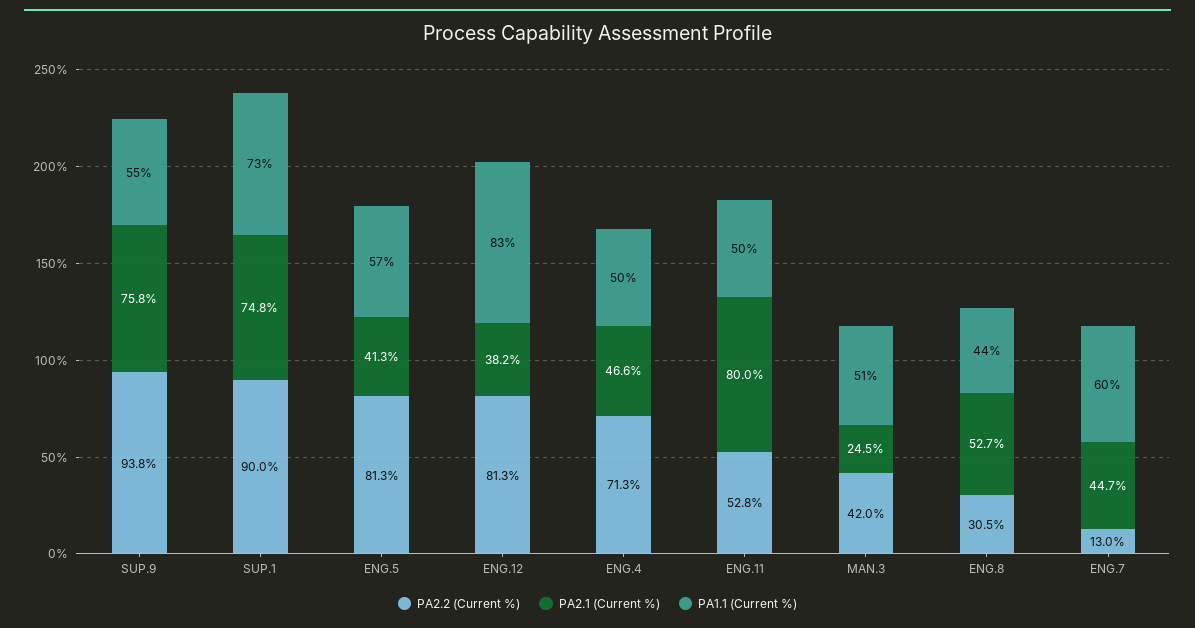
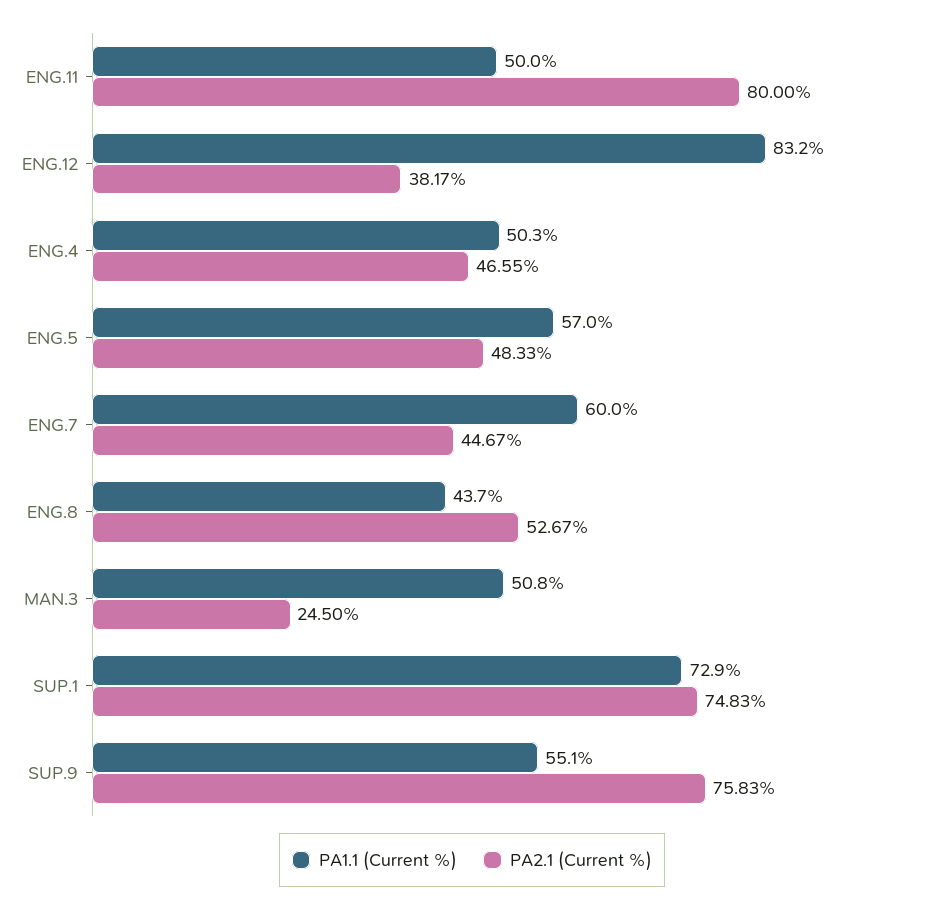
PA2.2 (Current %), SUP.9: 93.8 -> none
PA2.2 (Current %), SUP.1: 90 -> none
PA2.2 (Current %), ENG.5: 81.3 -> none
PA2.1 (Current %), ENG.5: 41.3 -> 48.33
PA2.2 (Current %), ENG.12: 81.3 -> none
PA2.2 (Current %), ENG.4: 71.3 -> none
PA2.2 (Current %), ENG.11: 52.8 -> none
PA2.2 (Current %), MAN.3: 42 -> none
PA2.2 (Current %), ENG.8: 30.5 -> none
PA2.2 (Current %), ENG.7: 13 -> none

